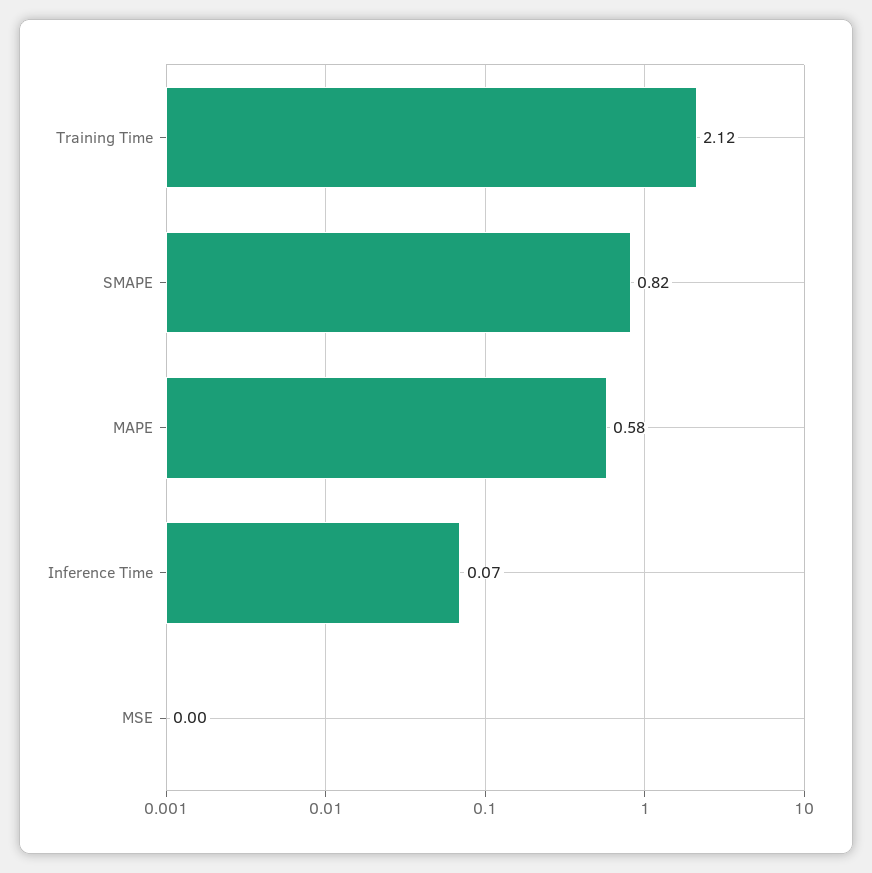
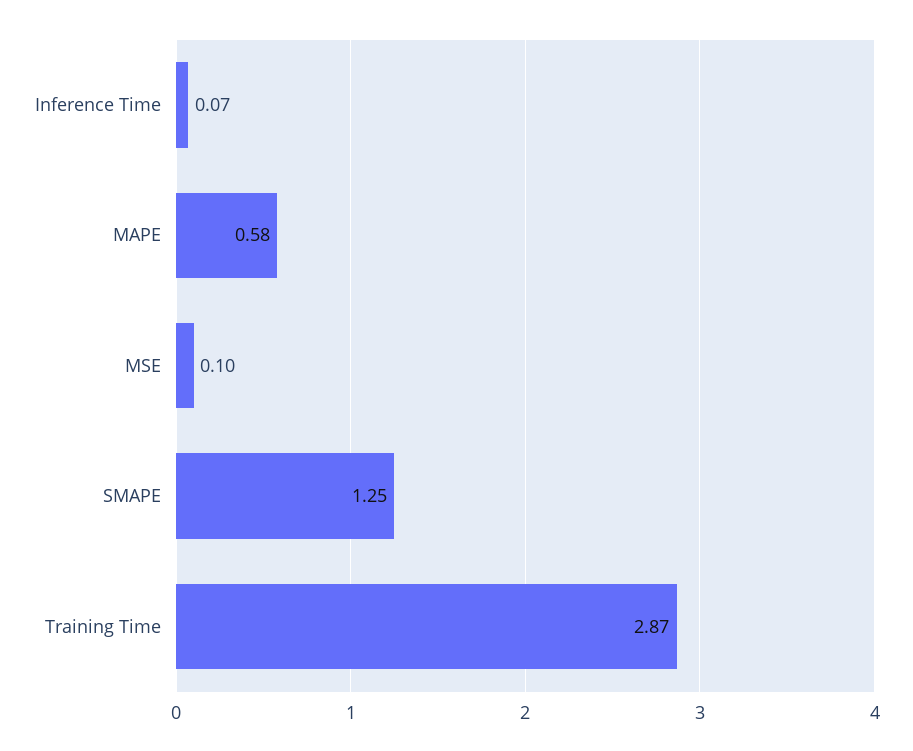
Training Time: 2.12 -> 2.87
SMAPE: 0.82 -> 1.25
MSE: 0 -> 0.1

